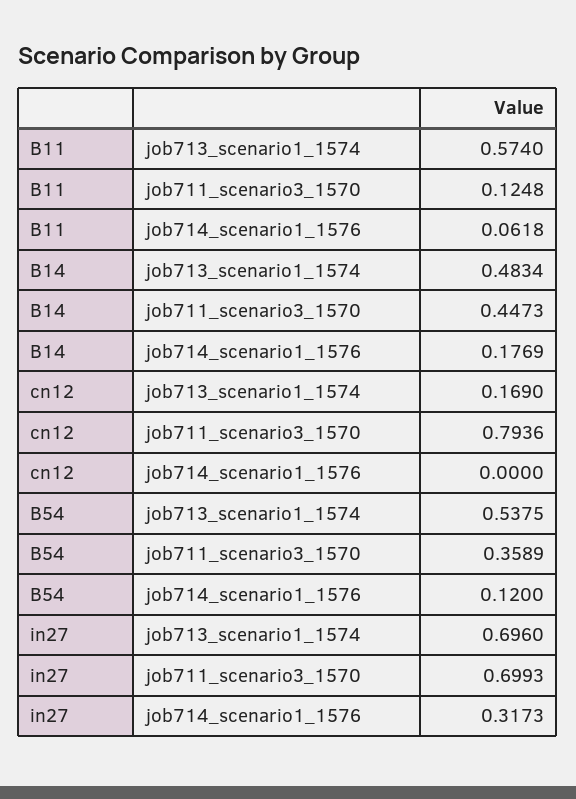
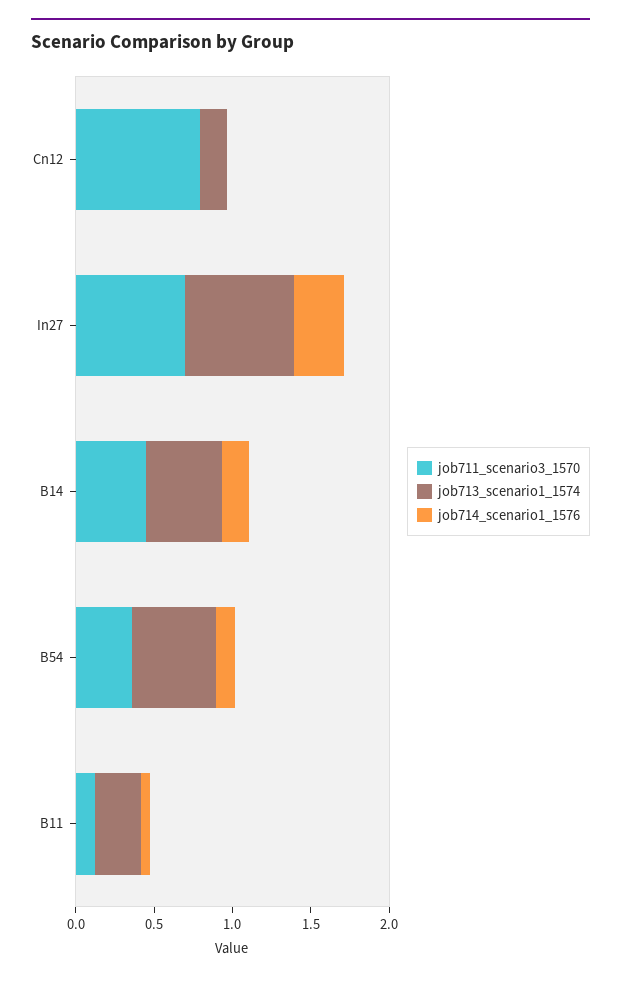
job713_scenario1_1574, B11: 0.574 -> 0.3

